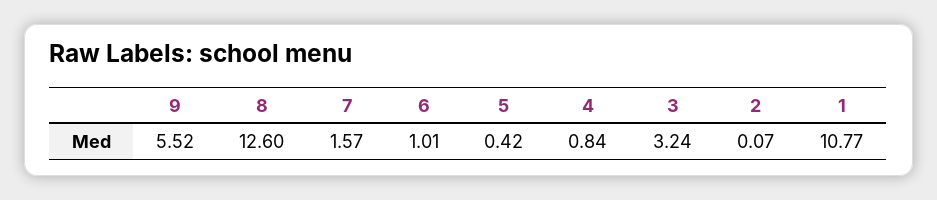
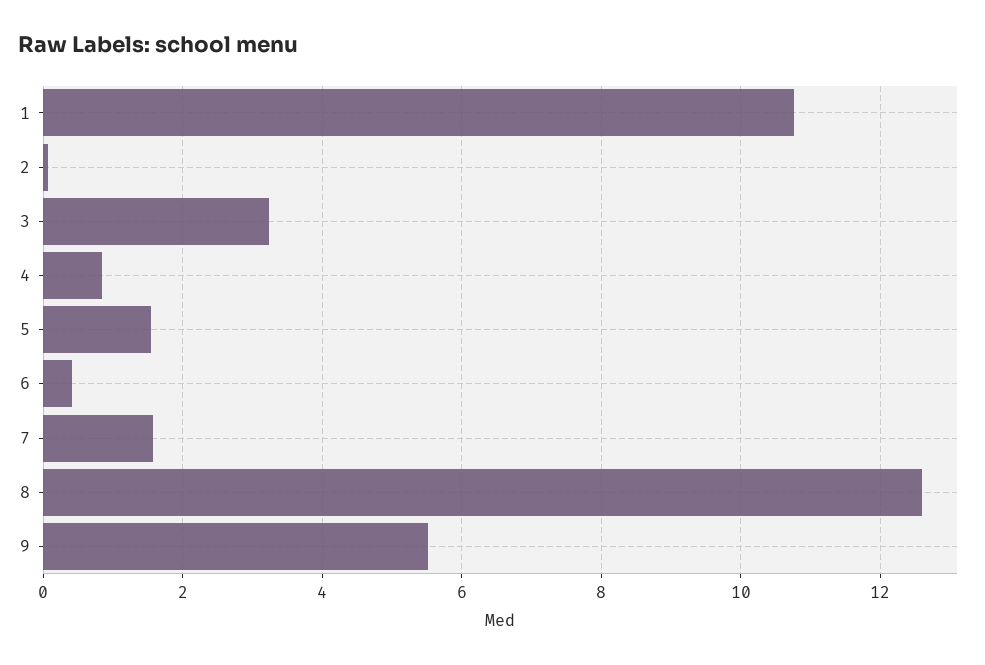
6: 1.01 -> 0.4
5: 0.42 -> 1.6

